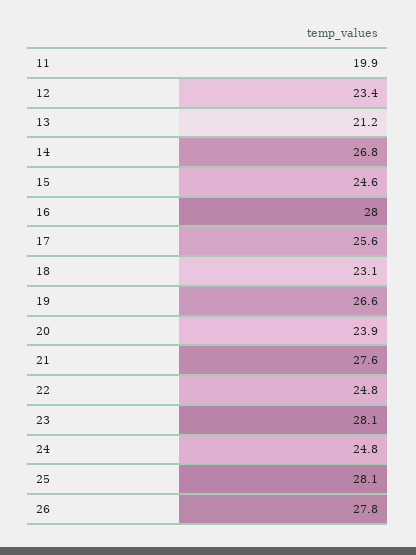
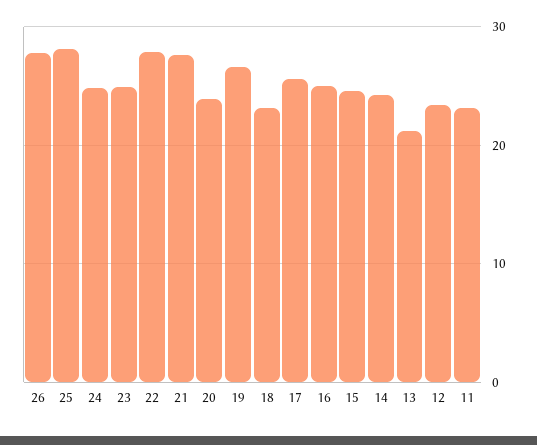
11: 19.9 -> 23
14: 26.8 -> 24
16: 28 -> 25
22: 24.8 -> 28
23: 28.1 -> 25

